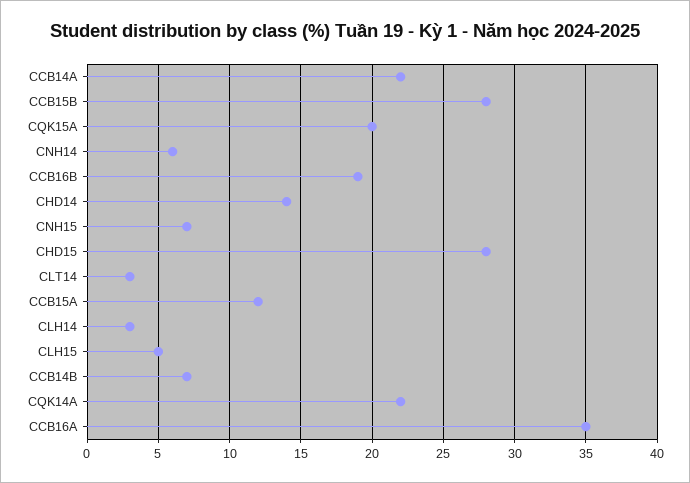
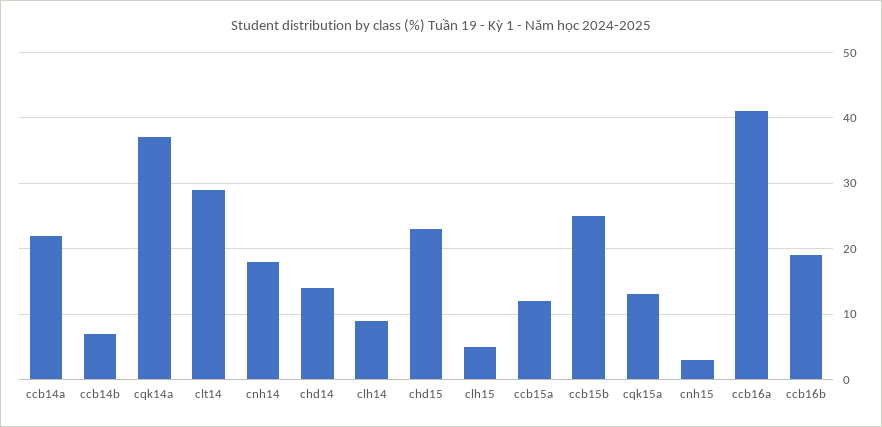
CCB15B: 28 -> 25
CQK15A: 20 -> 13
CNH14: 6 -> 18
CNH15: 7 -> 3
CHD15: 28 -> 23
CLT14: 3 -> 29
CLH14: 3 -> 9
CQK14A: 22 -> 37
CCB16A: 35 -> 41

